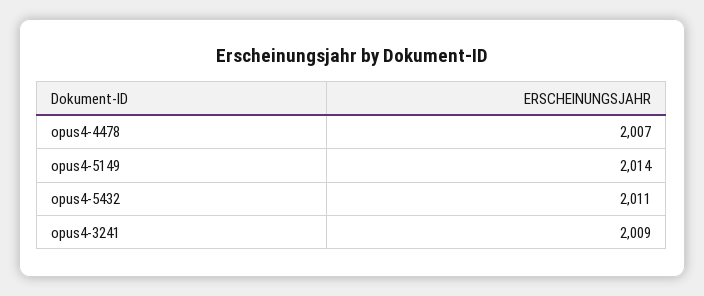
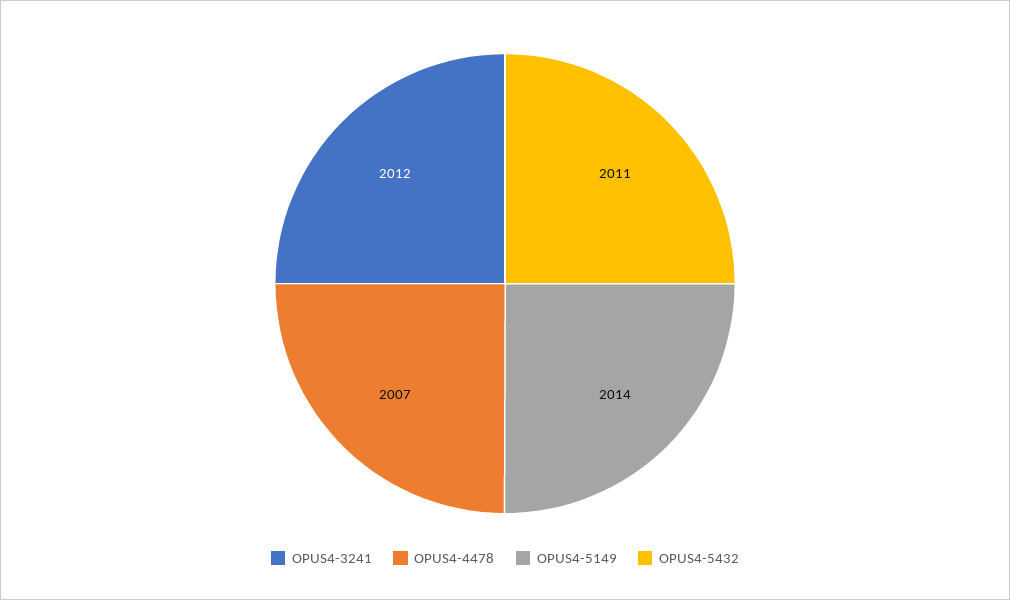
opus4-3241: 2009 -> 2012

